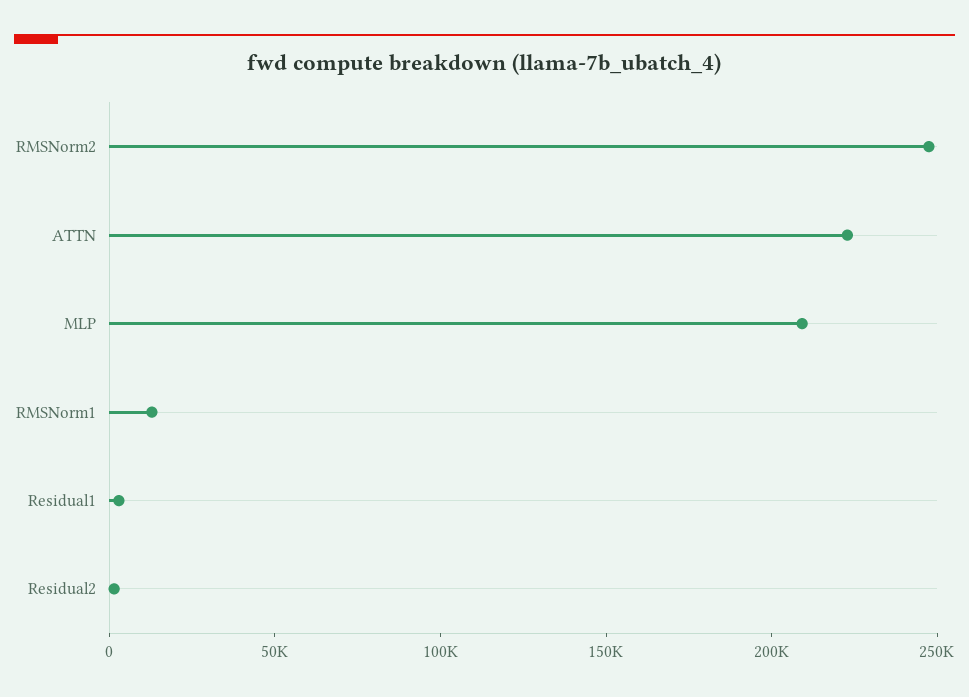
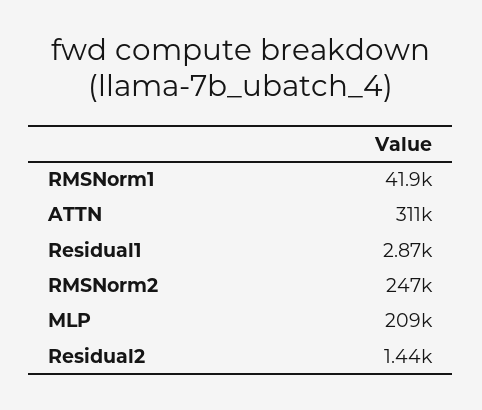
ATTN: 220000 -> 311000
RMSNorm1: 10000 -> 41900

